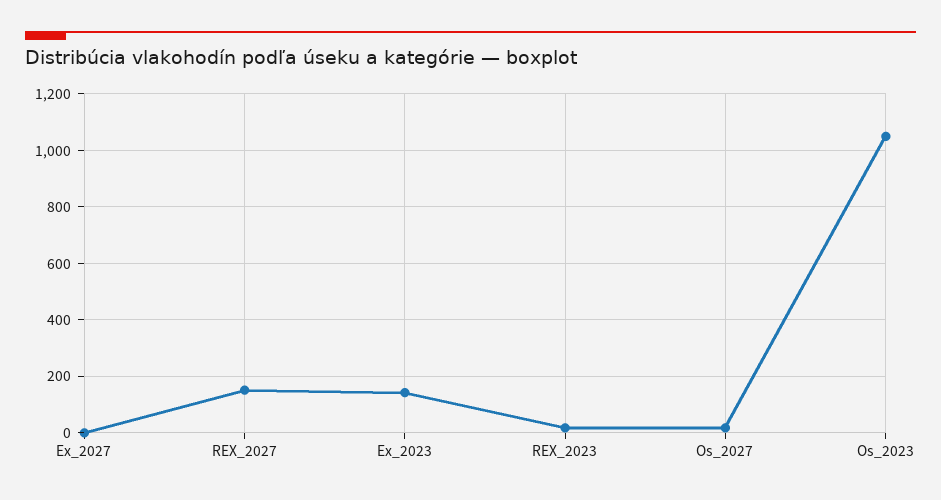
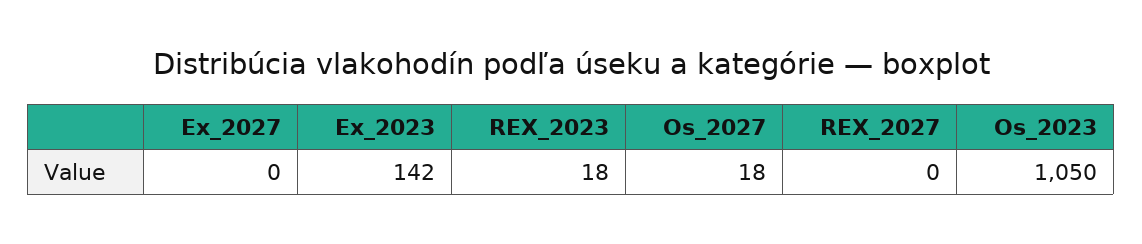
REX_2027: 150 -> 0

